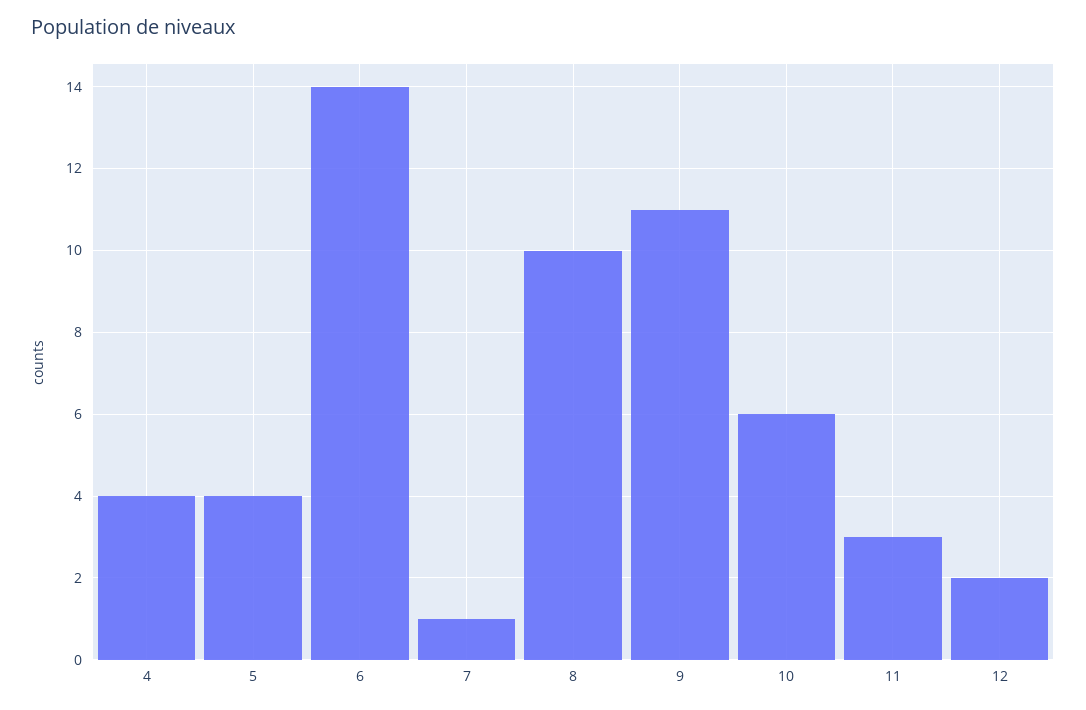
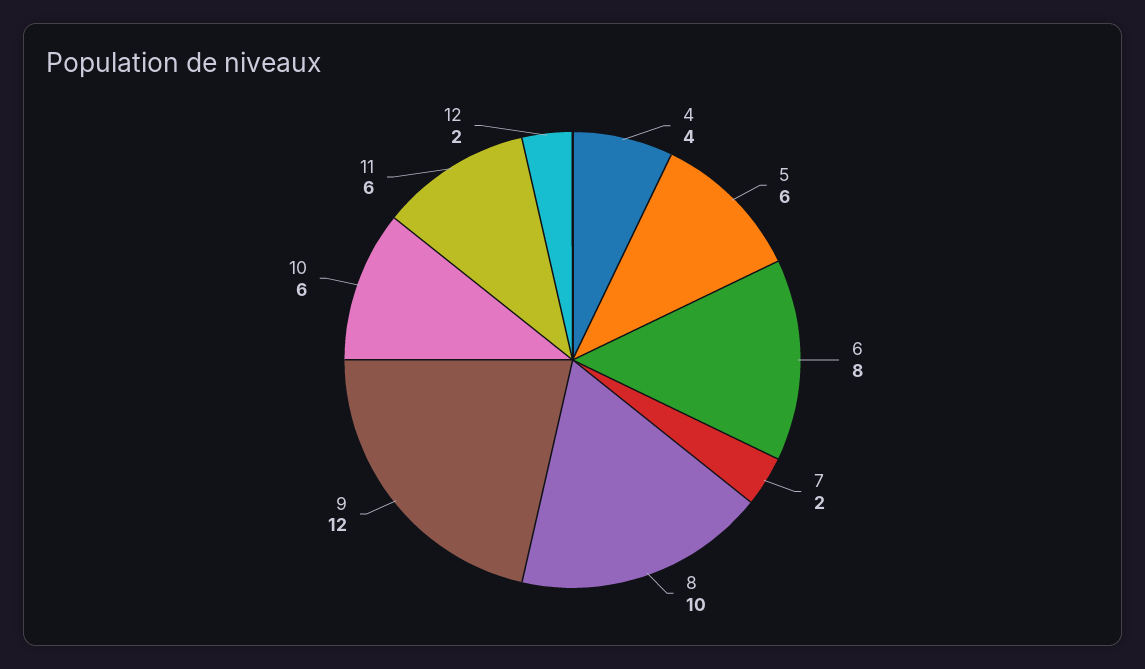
5: 4 -> 6
6: 14 -> 8
7: 1 -> 2
9: 11 -> 12
11: 3 -> 6

